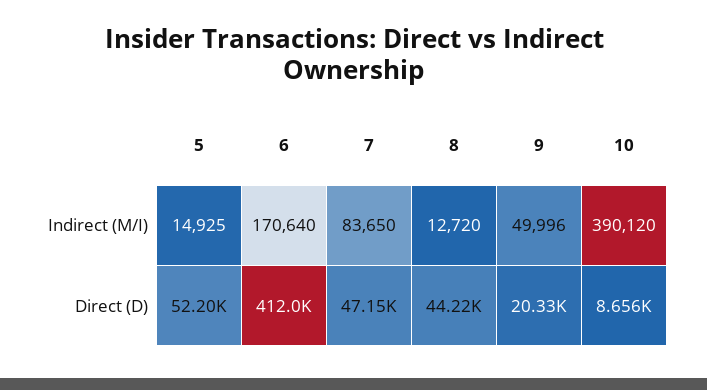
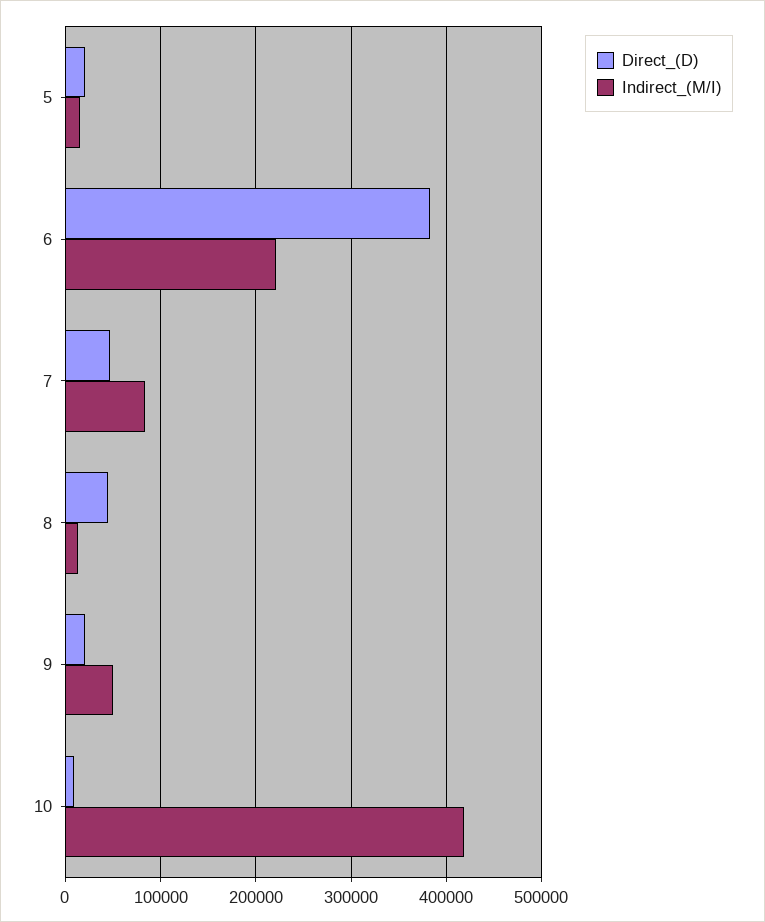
Indirect (M/I), 6: 170640 -> 220000
Indirect (M/I), 10: 390120 -> 420000
Direct (D), 5: 52200 -> 20000
Direct (D), 6: 412000 -> 380000

